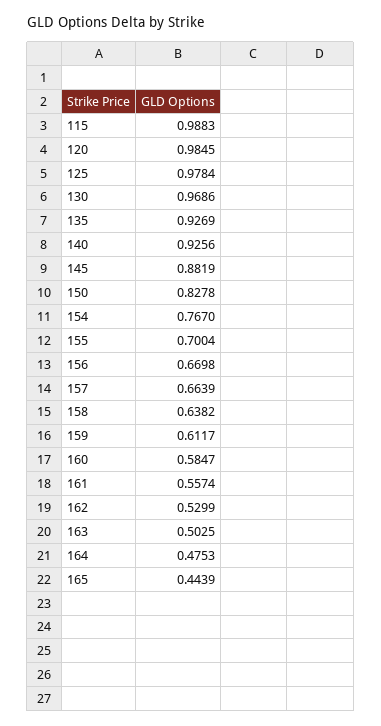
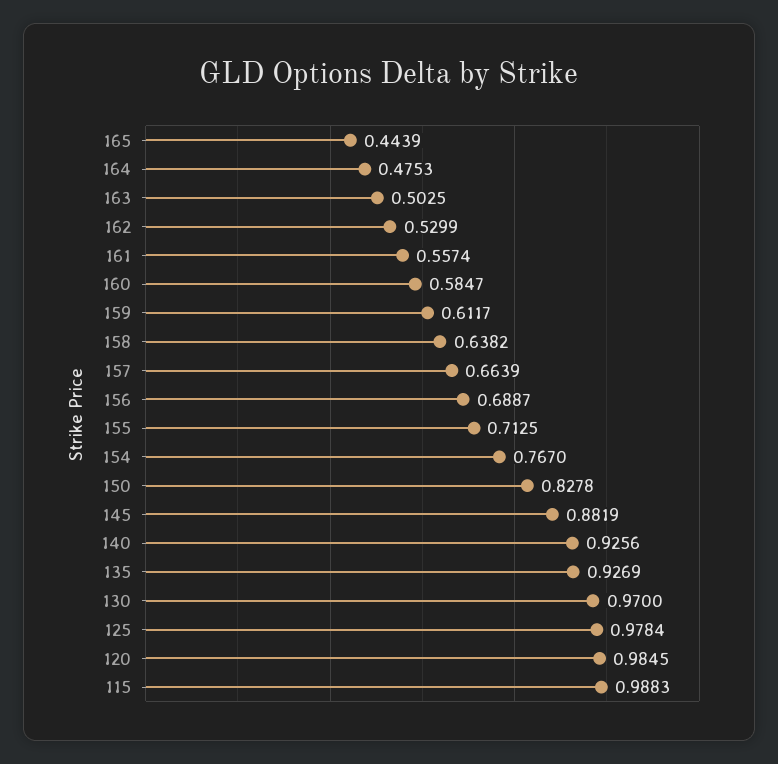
130: 0.9686 -> 0.97
155: 0.7004 -> 0.7125
156: 0.6698 -> 0.6887

